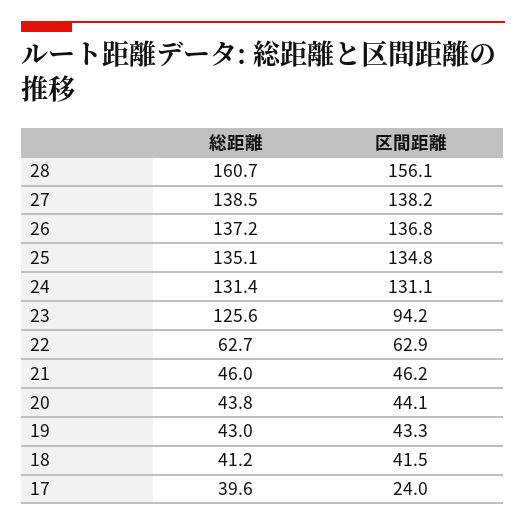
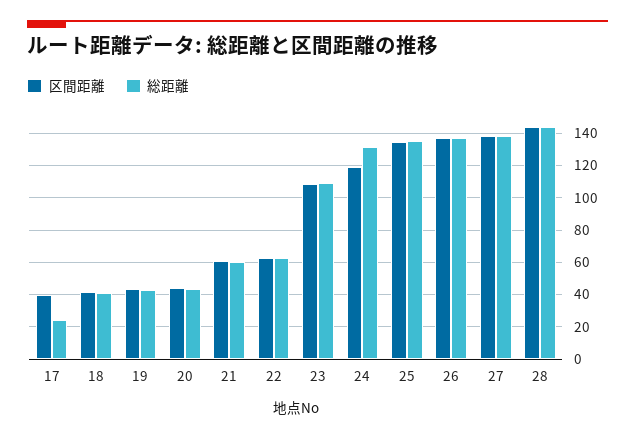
総距離, 28: 160.7 -> 145
区間距離, 28: 156.1 -> 145
区間距離, 24: 131.1 -> 120
総距離, 23: 125.6 -> 110
区間距離, 23: 94.2 -> 110
総距離, 21: 46 -> 60
区間距離, 21: 46.2 -> 60
総距離, 17: 39.6 -> 25
区間距離, 17: 24 -> 40

